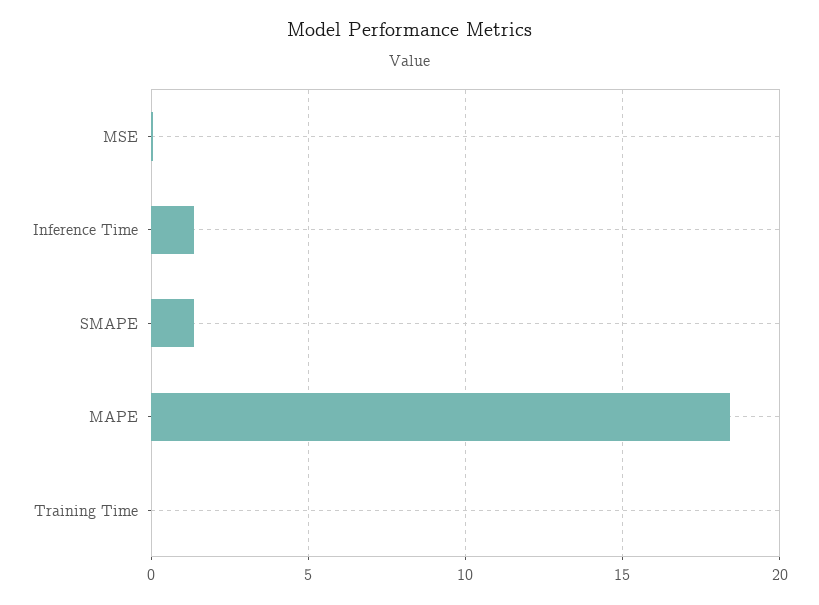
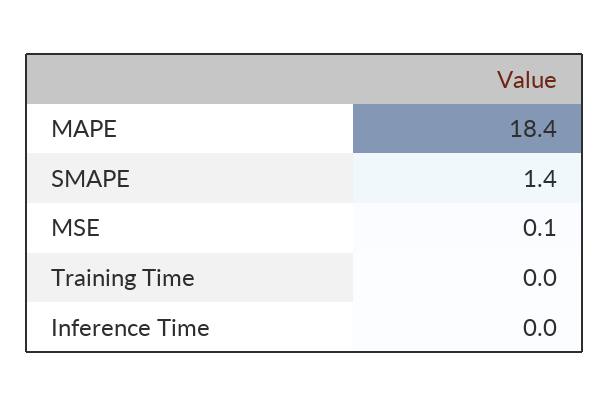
Inference Time: 1.5 -> 0

